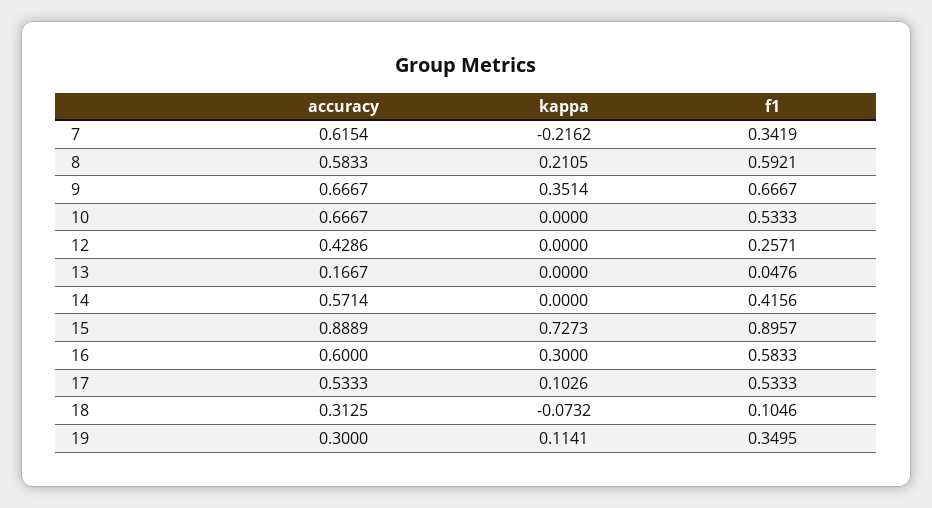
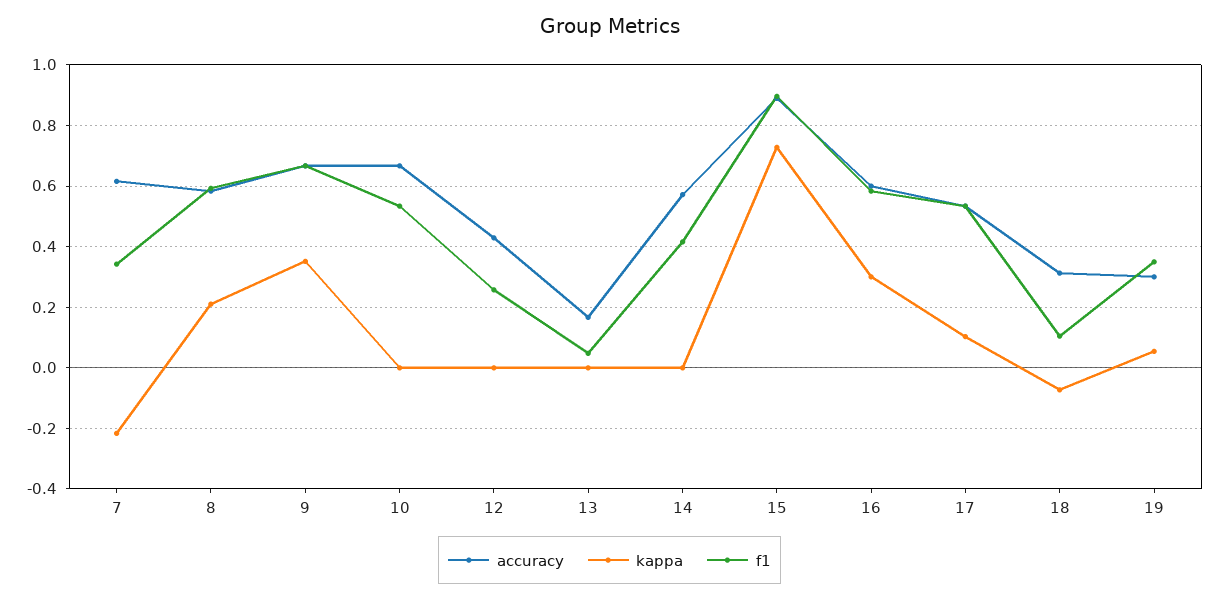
kappa, 19: 0.1141 -> 0.06

